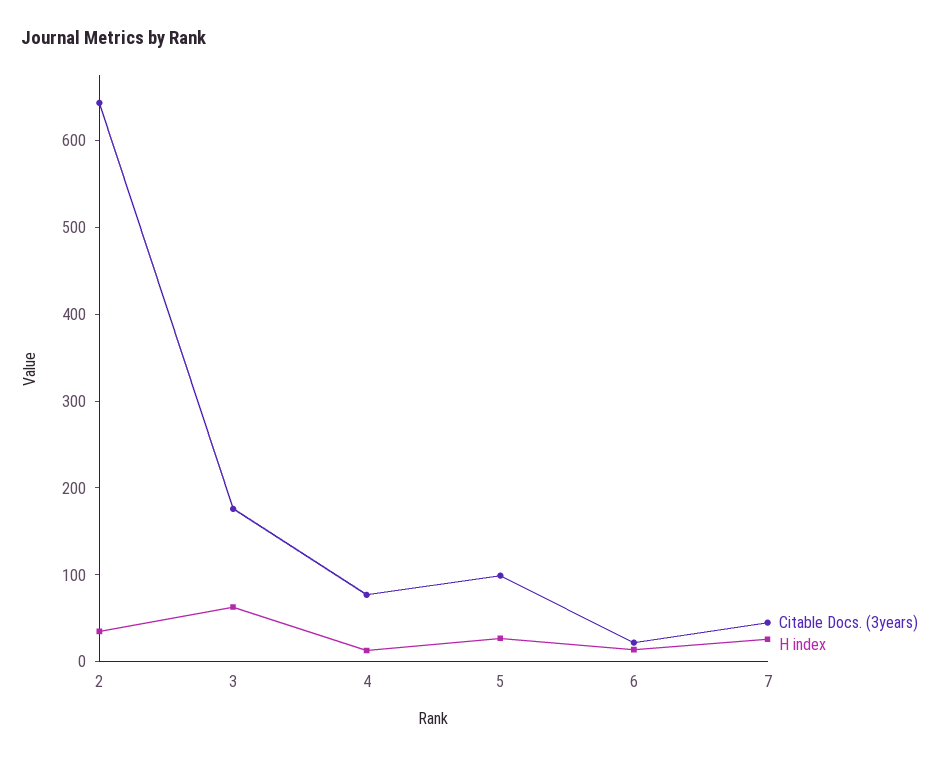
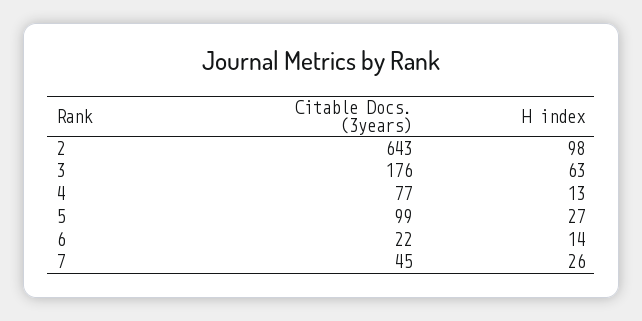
H index, 2: 40 -> 98

